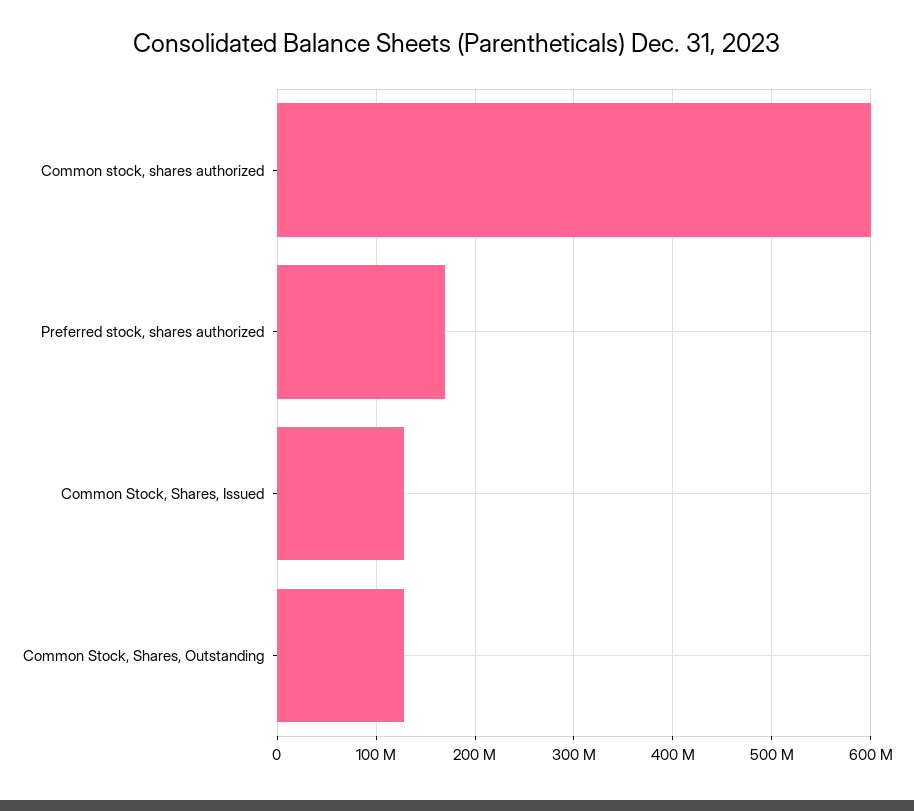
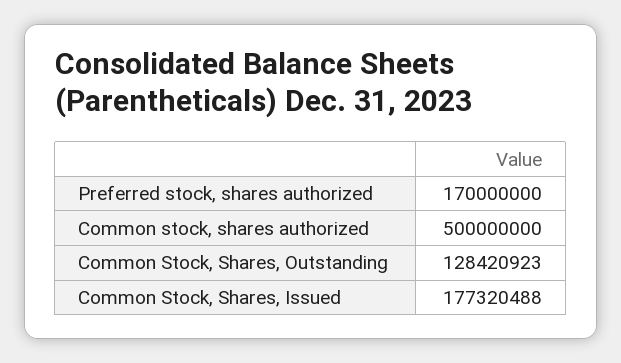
Common stock, shares authorized: 600000000 -> 500000000
Common Stock, Shares, Issued: 130000000 -> 177320488

